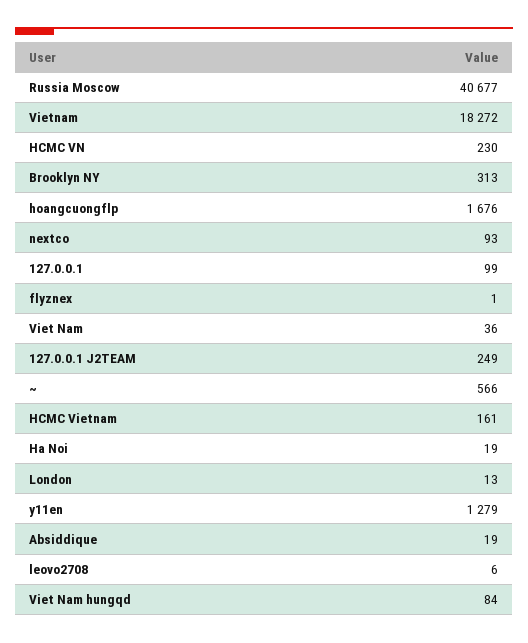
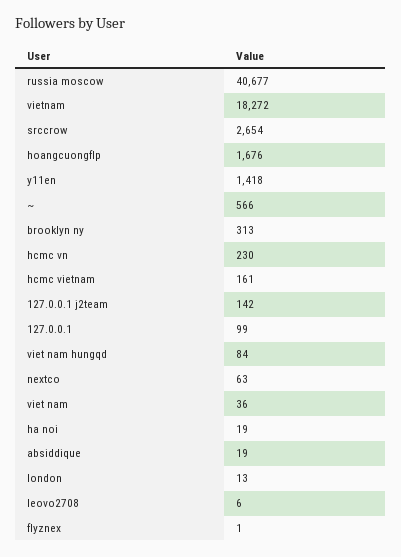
nextco: 93 -> 63
127.0.0.1 J2TEAM: 249 -> 142
y11en: 1279 -> 1418
srccrow: none -> 2654

